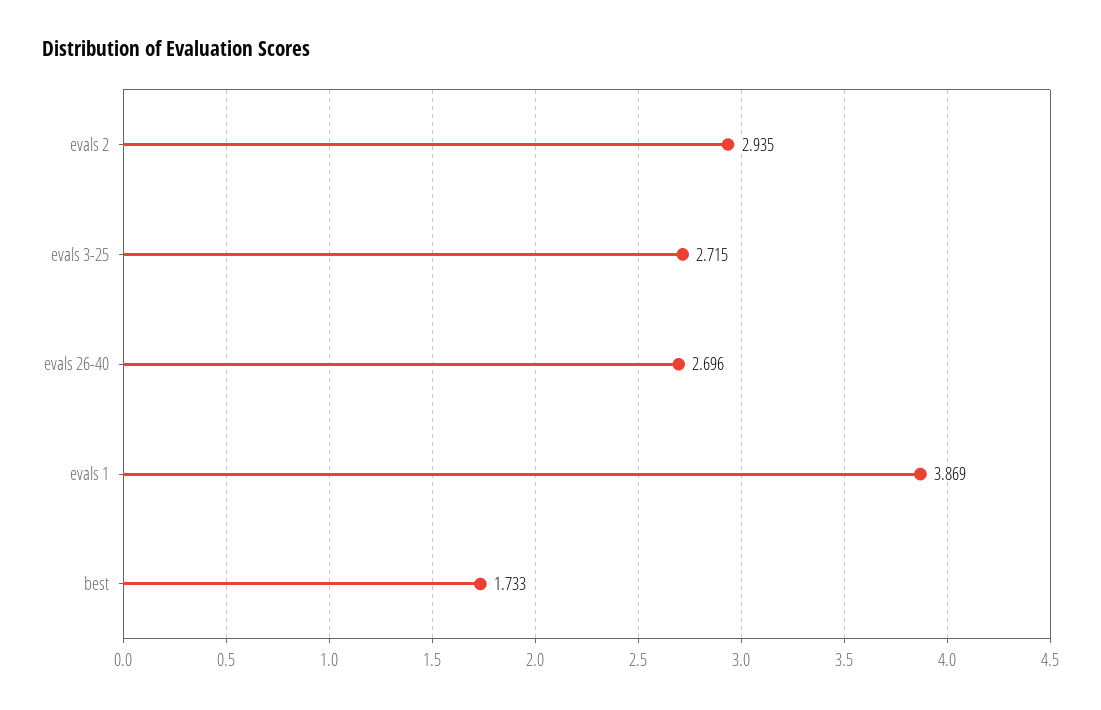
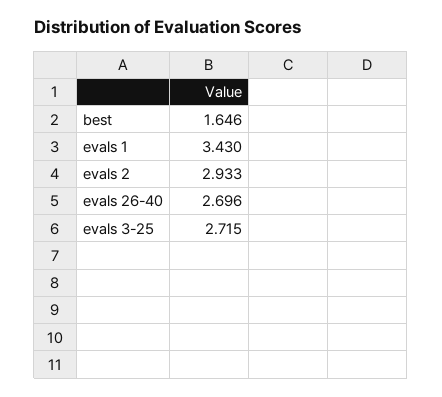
evals 2: 2.935 -> 2.933
evals 1: 3.869 -> 3.43
best: 1.733 -> 1.646

